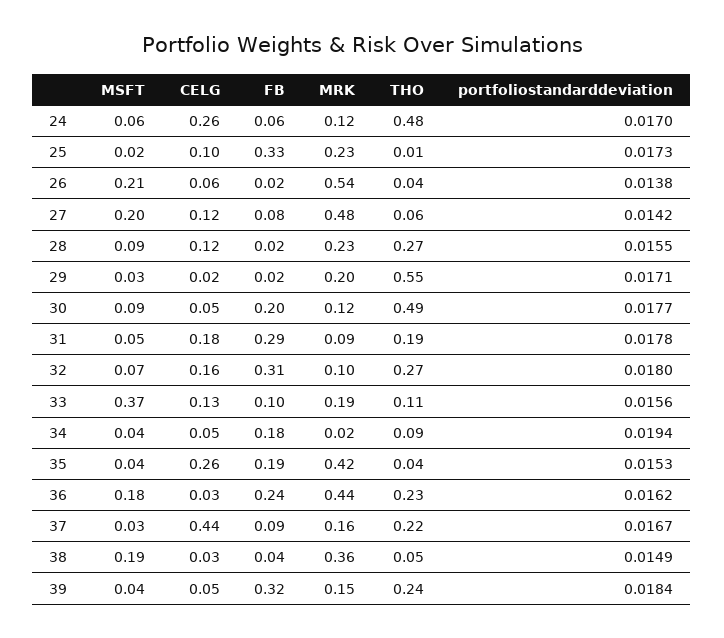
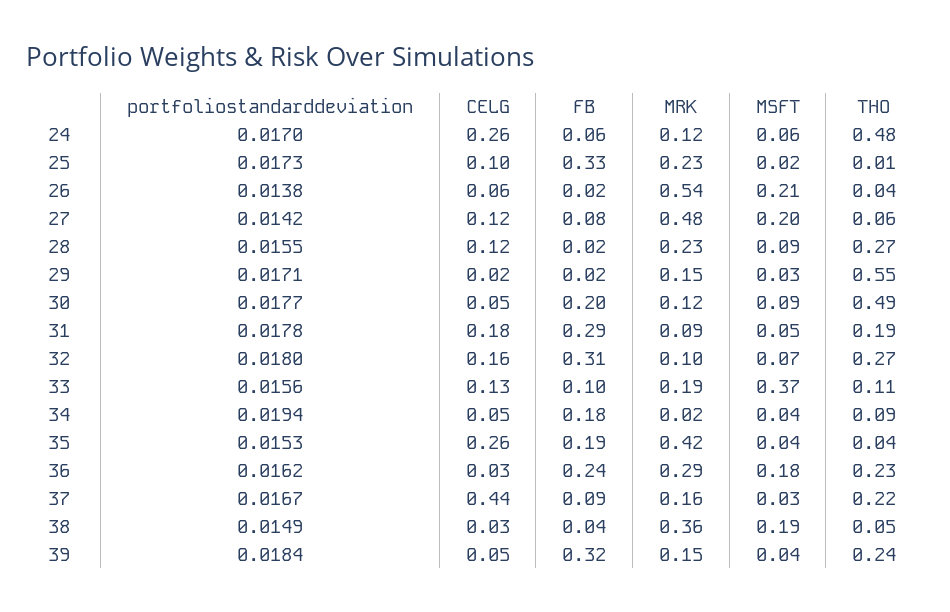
MRK, 29: 0.2 -> 0.15
MRK, 36: 0.44 -> 0.29

